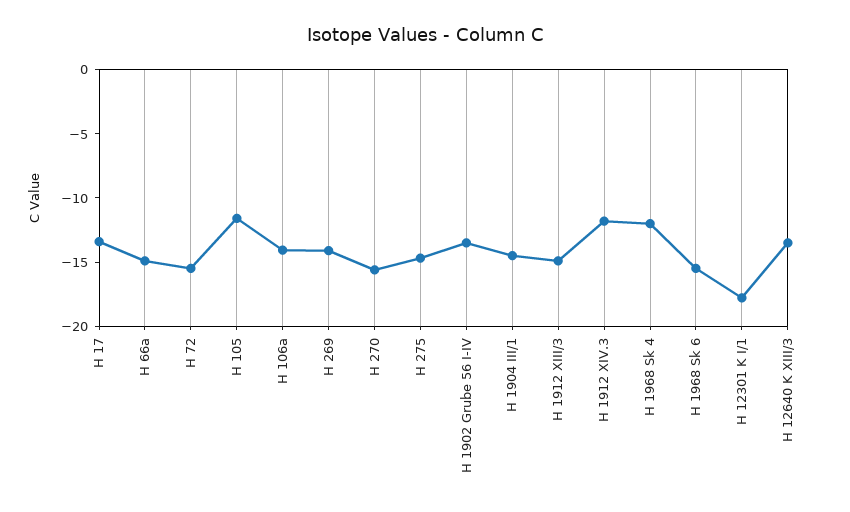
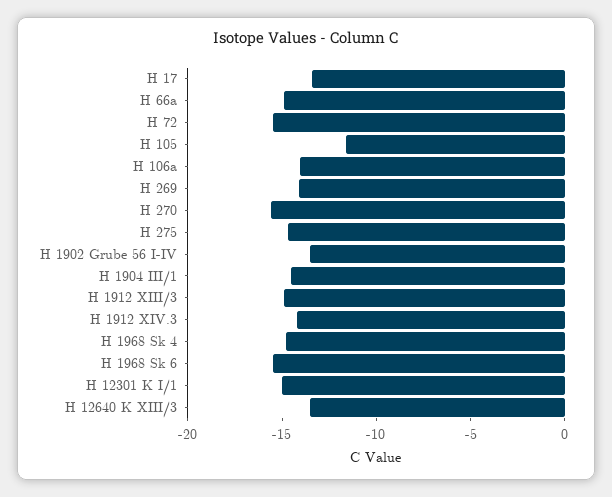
H 1912 XIV.3: -12 -> -14
H 1968 Sk 4: -12 -> -15
H 12301 K I/1: -18 -> -15

